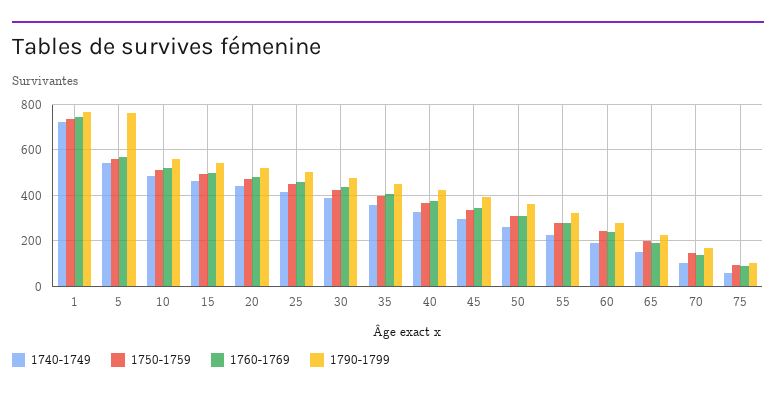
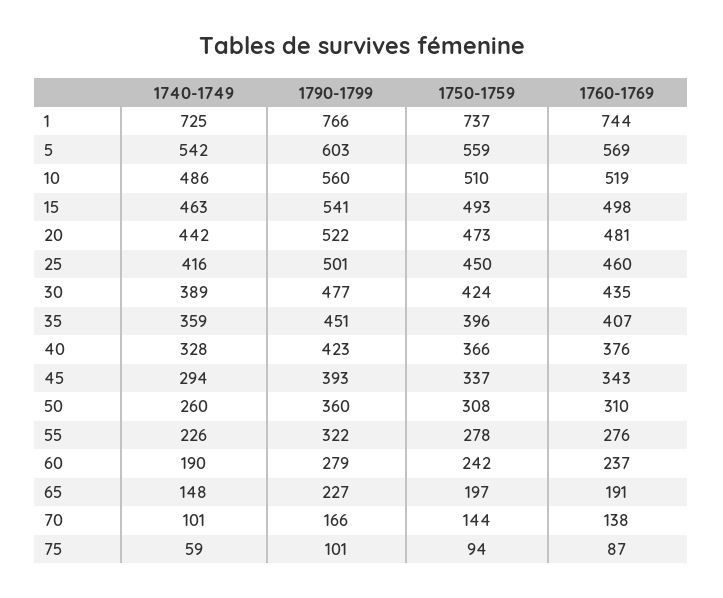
1790-1799, 5: 750 -> 603

